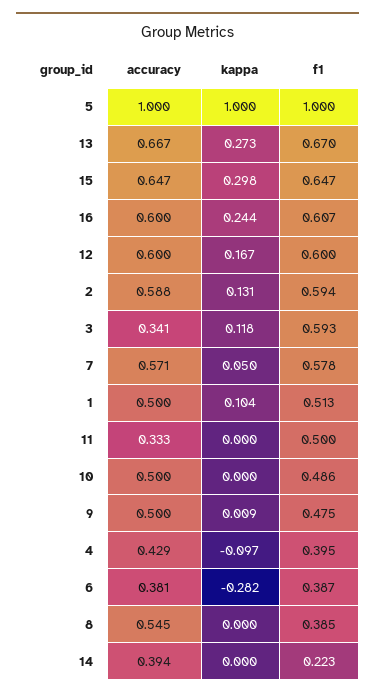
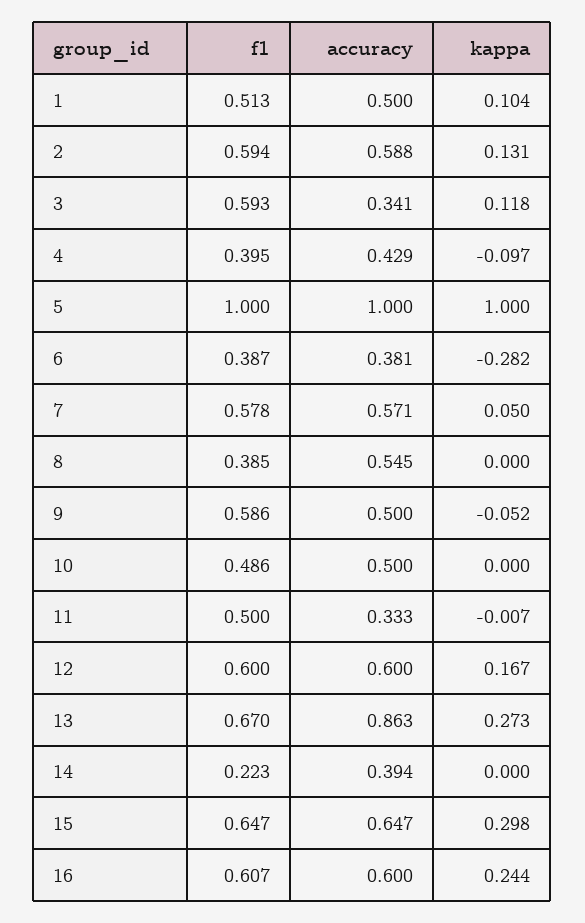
accuracy, 13: 0.667 -> 0.863
kappa, 11: 0 -> -0.007
kappa, 9: 0.009 -> -0.052
f1, 9: 0.475 -> 0.586

